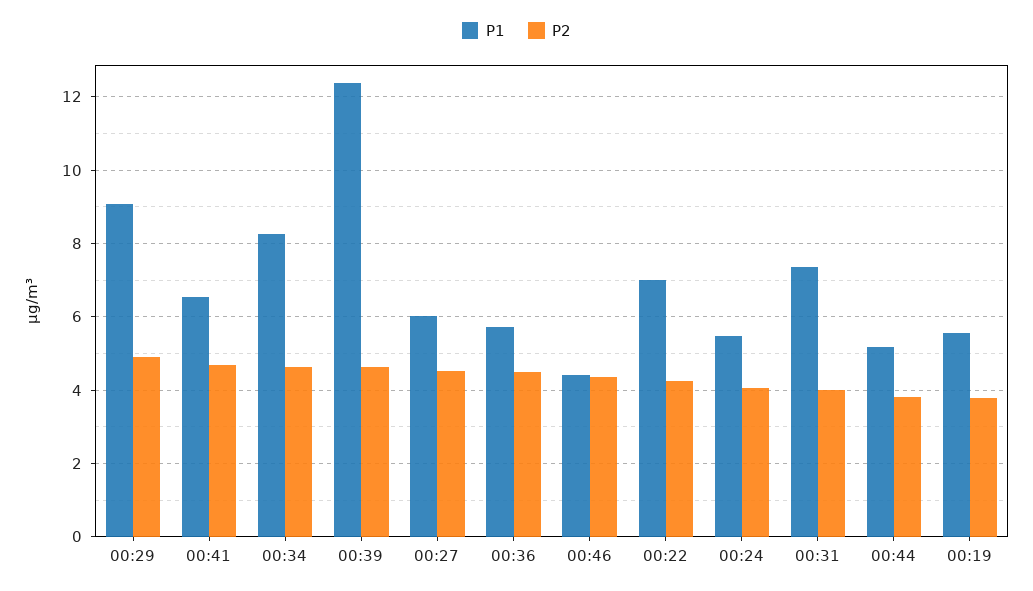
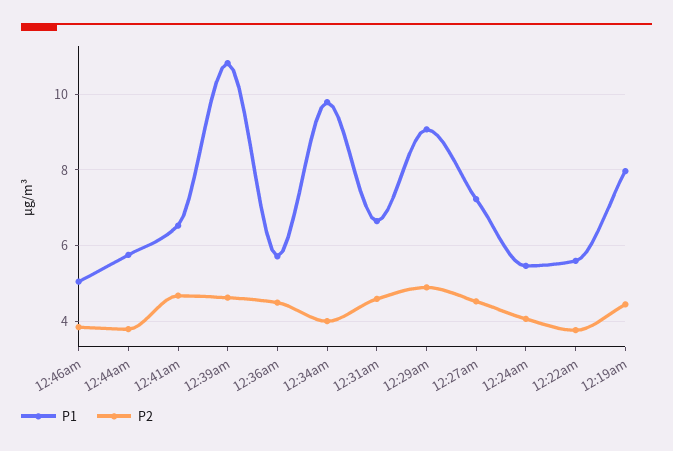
P1, 00:34: 8.2 -> 9.8
P2, 00:34: 4.6 -> 4
P1, 00:39: 12.4 -> 10.8
P1, 00:27: 6 -> 7.2
P1, 00:46: 4.4 -> 5
P2, 00:46: 4.4 -> 3.8
P1, 00:22: 7 -> 5.6
P2, 00:22: 4.2 -> 3.8
P1, 00:31: 7.4 -> 6.6
P2, 00:31: 4 -> 4.6
P1, 00:44: 5.2 -> 5.8
P1, 00:19: 5.6 -> 8
P2, 00:19: 3.8 -> 4.4

